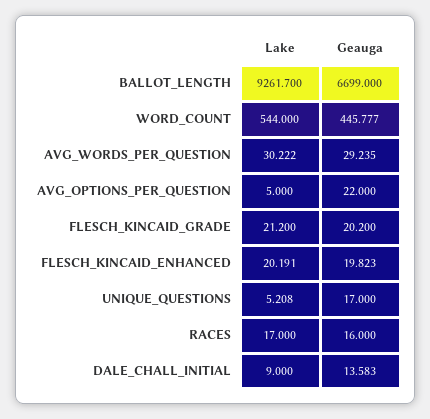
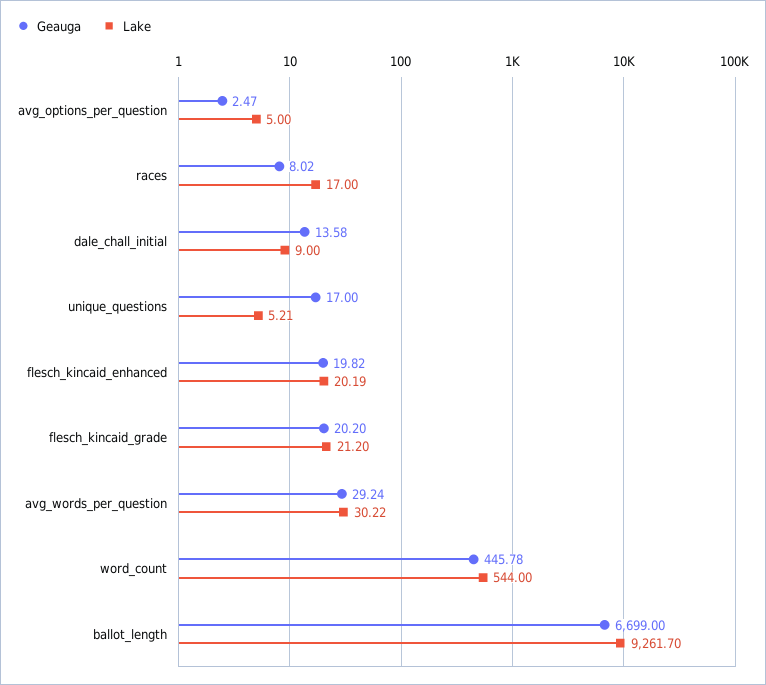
Geauga, AVG_OPTIONS_PER_QUESTION: 22 -> 2.47
Geauga, RACES: 16 -> 8.02

